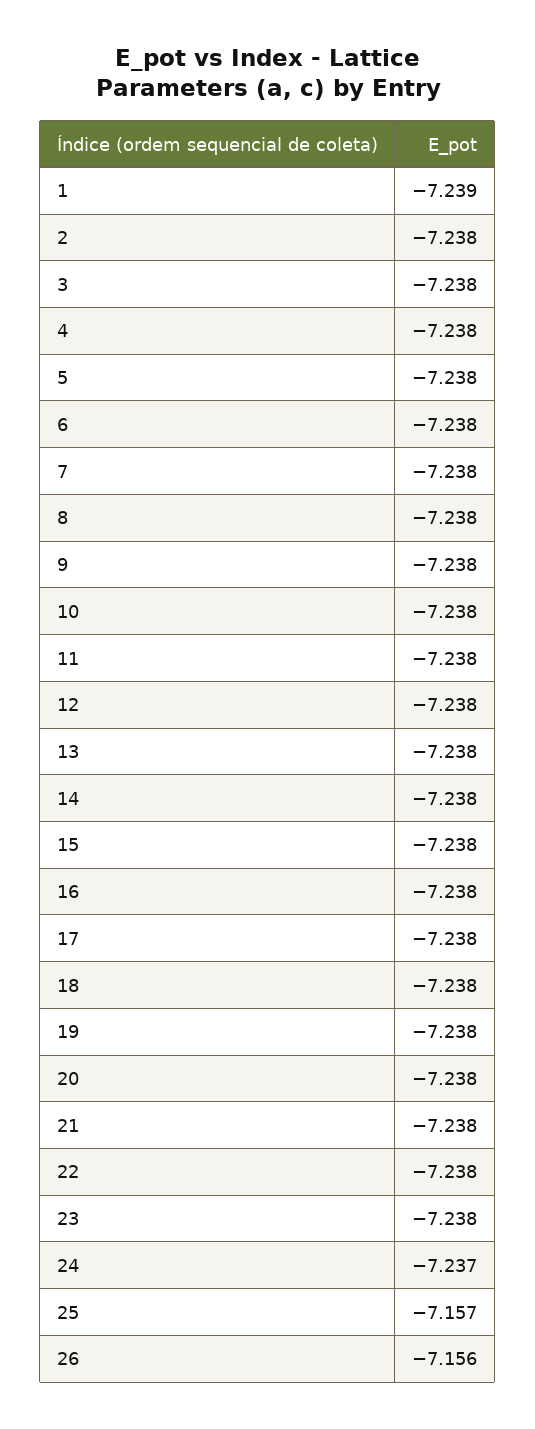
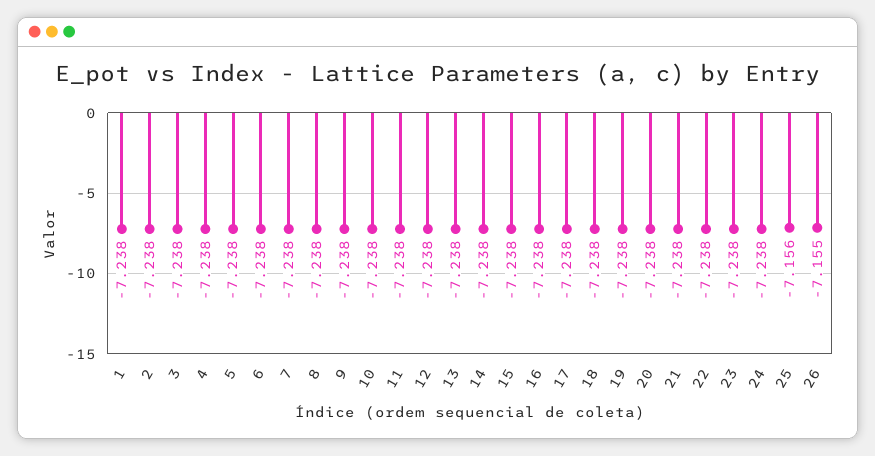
1: -7.239 -> -7.238
24: -7.237 -> -7.238
25: -7.157 -> -7.156
26: -7.156 -> -7.155

